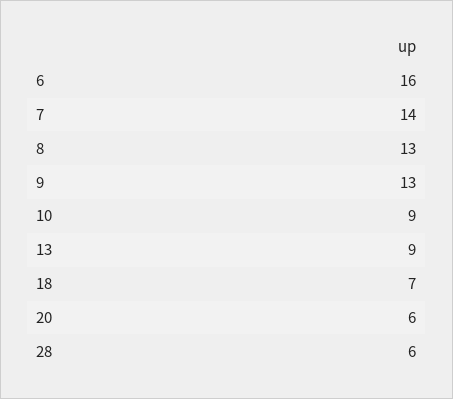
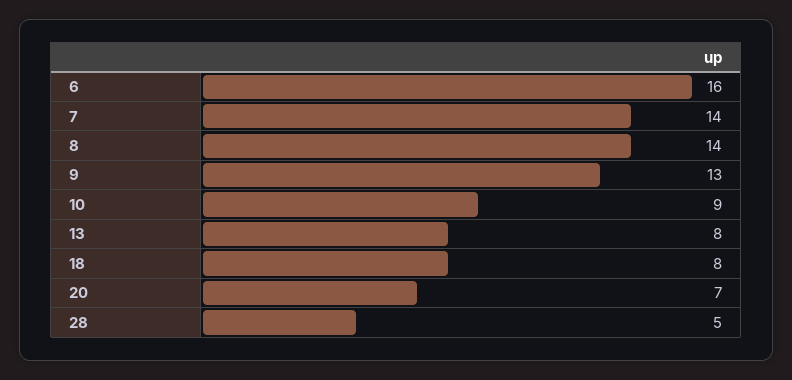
8: 13 -> 14
13: 9 -> 8
18: 7 -> 8
20: 6 -> 7
28: 6 -> 5

